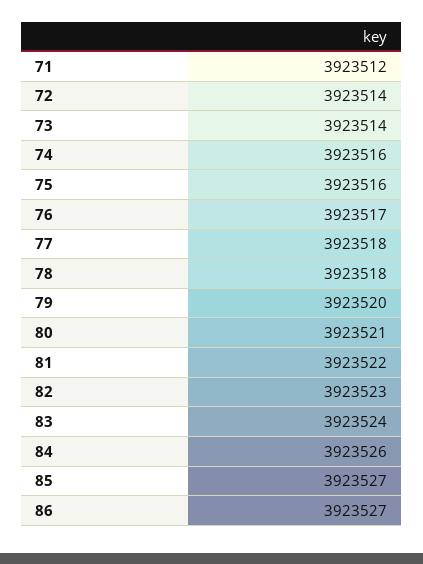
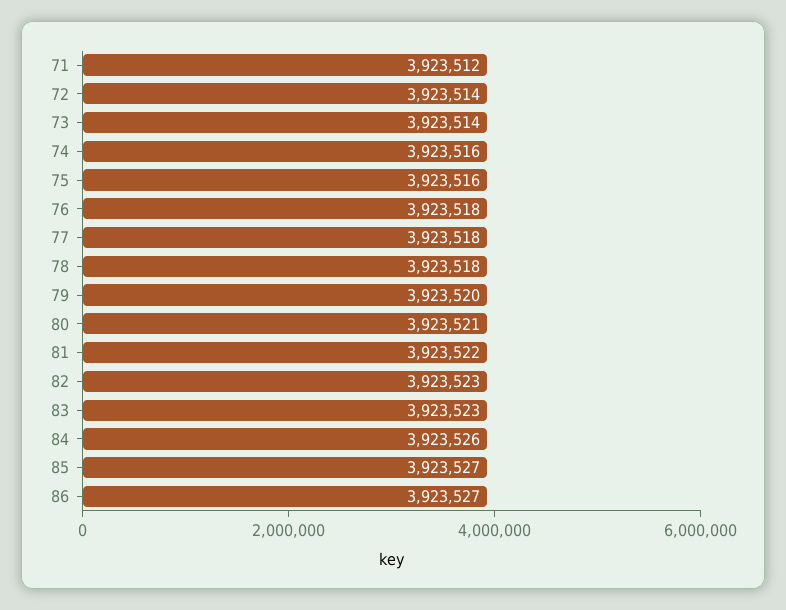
76: 3923517 -> 3923518
83: 3923524 -> 3923523

